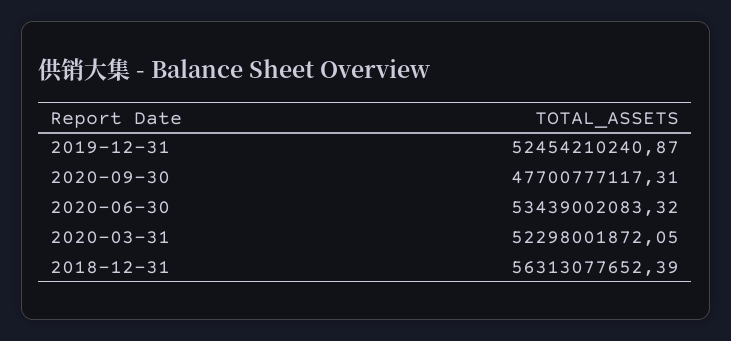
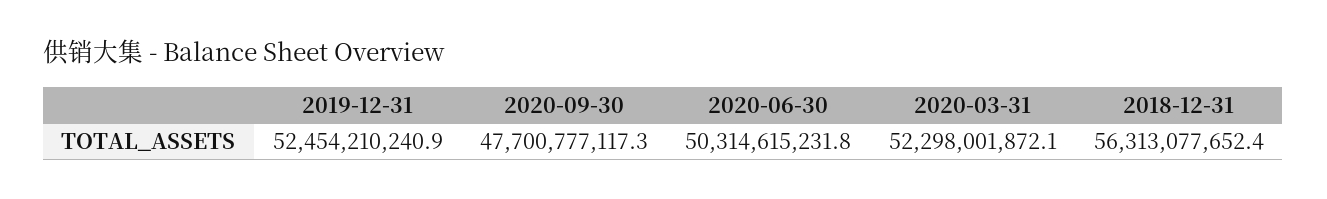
2020-06-30: 53439002083.32 -> 50314615231.8

